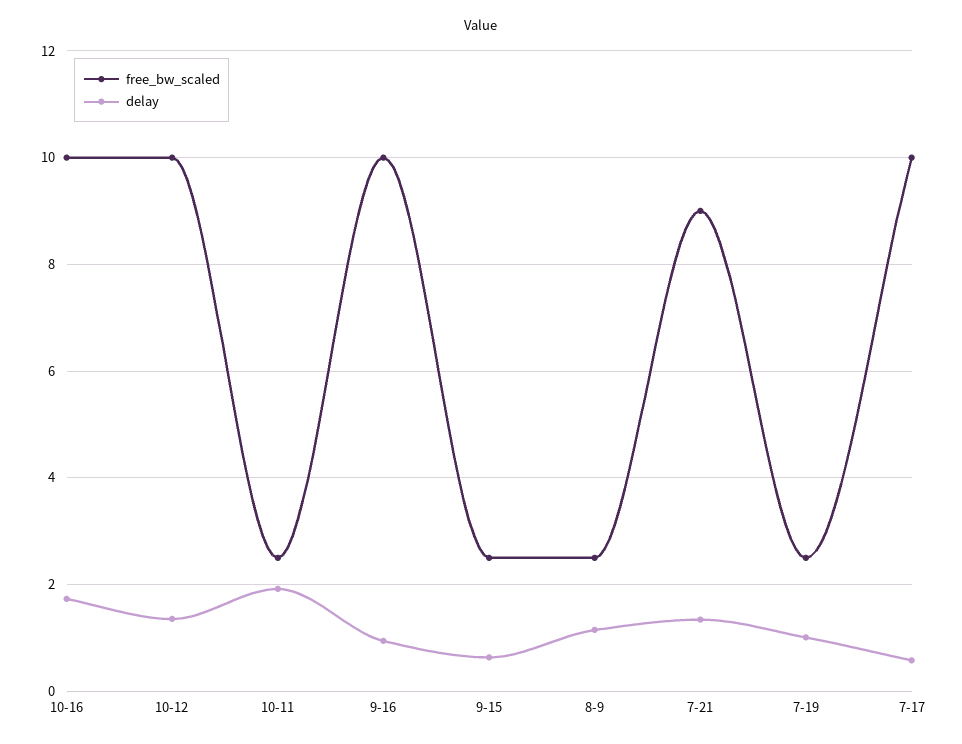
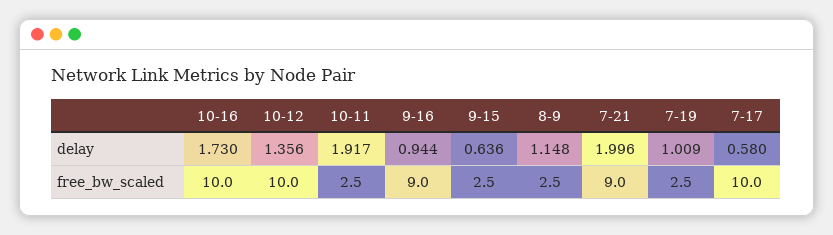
free_bw_scaled, 9-16: 10 -> 9
delay, 7-21: 1.4 -> 1.996

